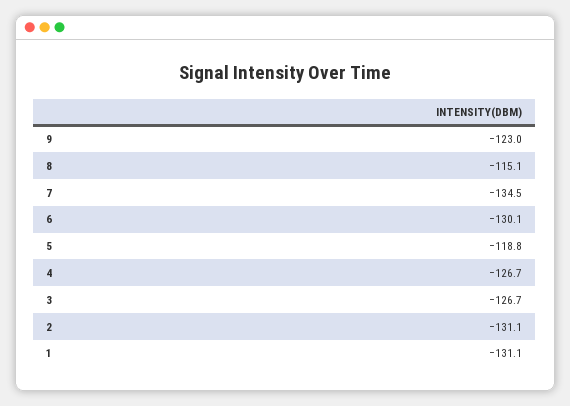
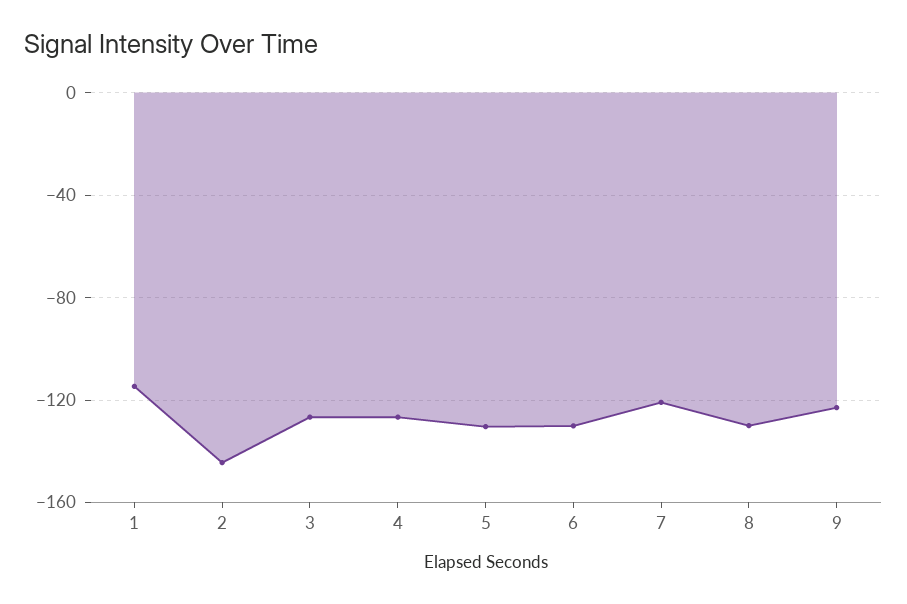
8: -115.1 -> -130
7: -134.5 -> -120
5: -118.8 -> -130
2: -131.1 -> -145
1: -131.1 -> -115

